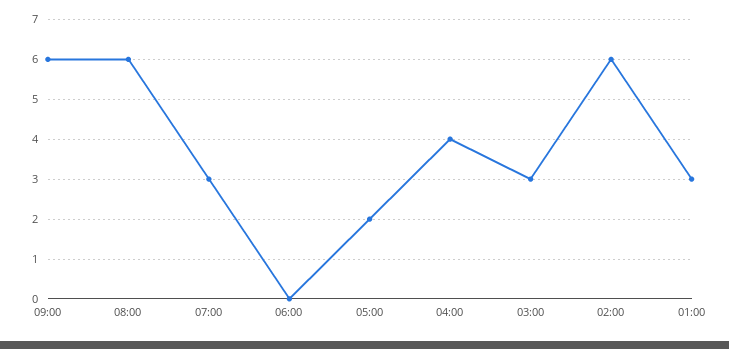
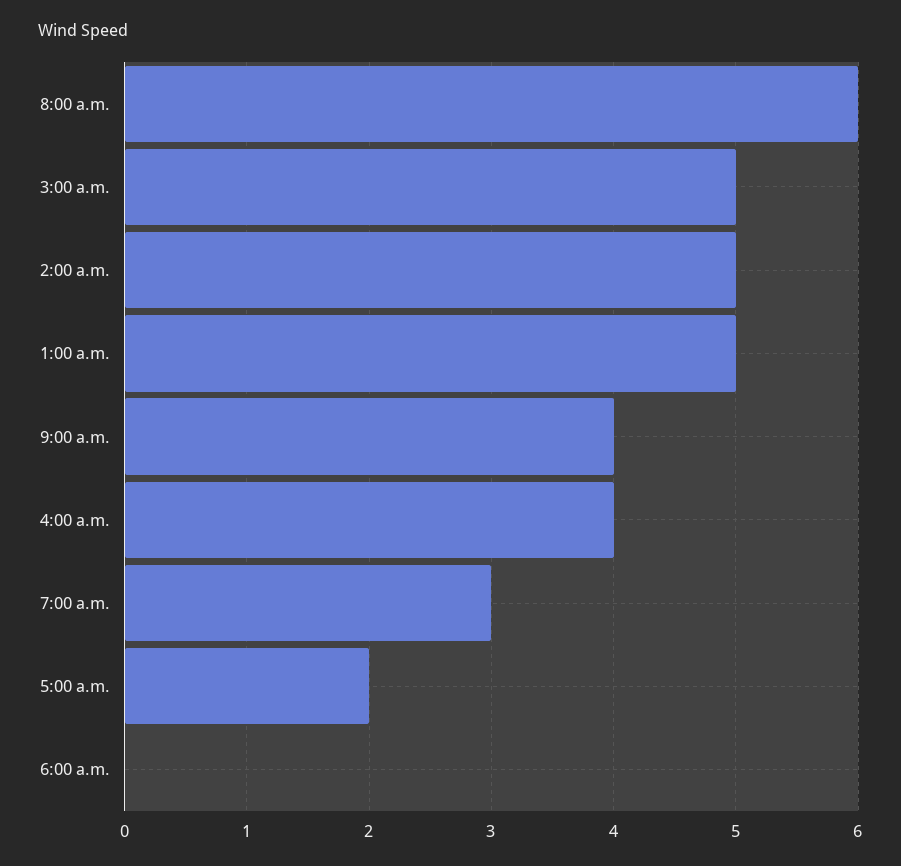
09:00: 6 -> 4
03:00: 3 -> 5
02:00: 6 -> 5
01:00: 3 -> 5

